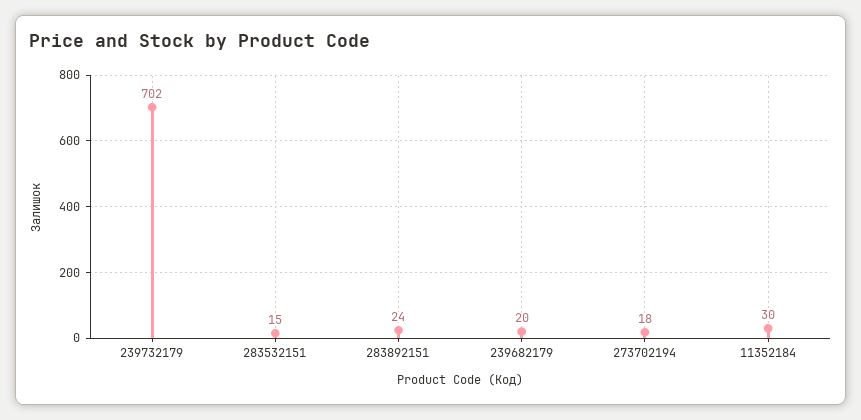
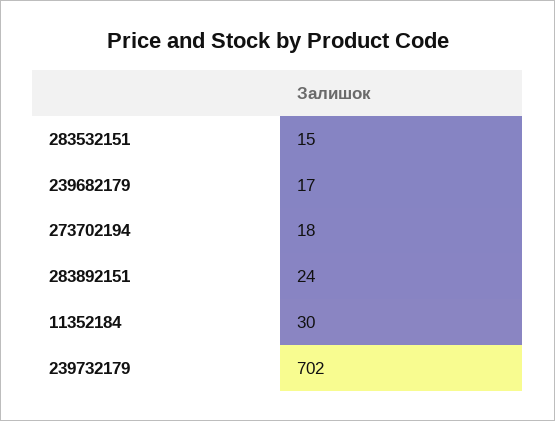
239682179: 20 -> 17

